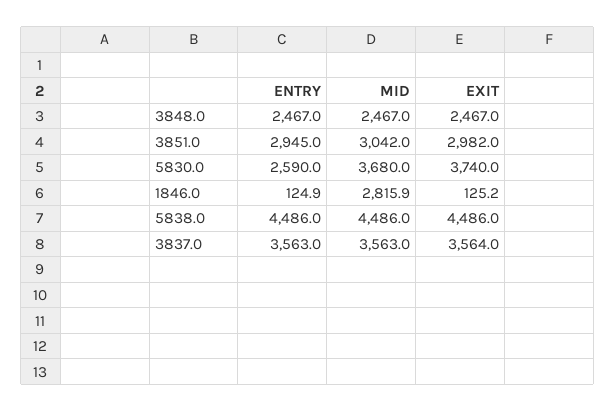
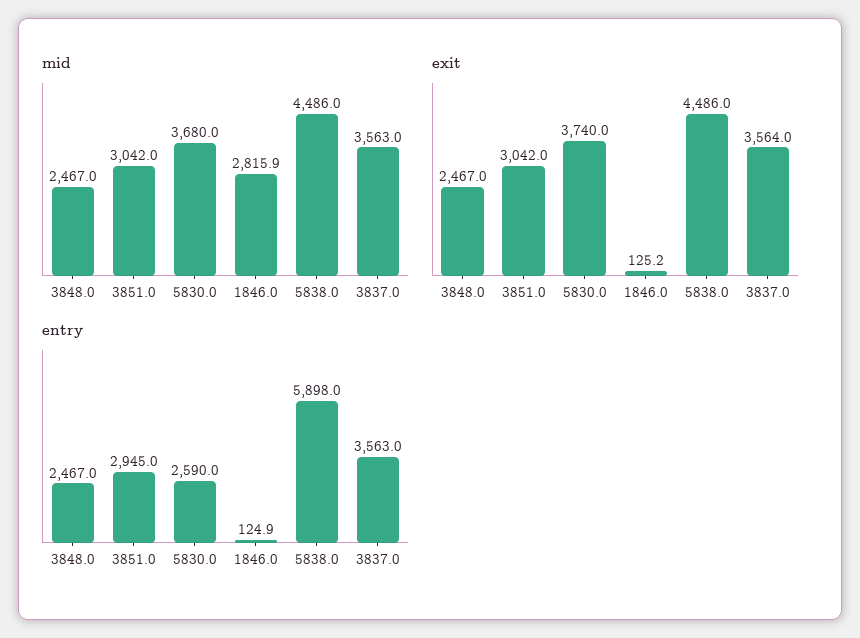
EXIT, 3851.0: 2982 -> 3042
ENTRY, 5838.0: 4486 -> 5898

